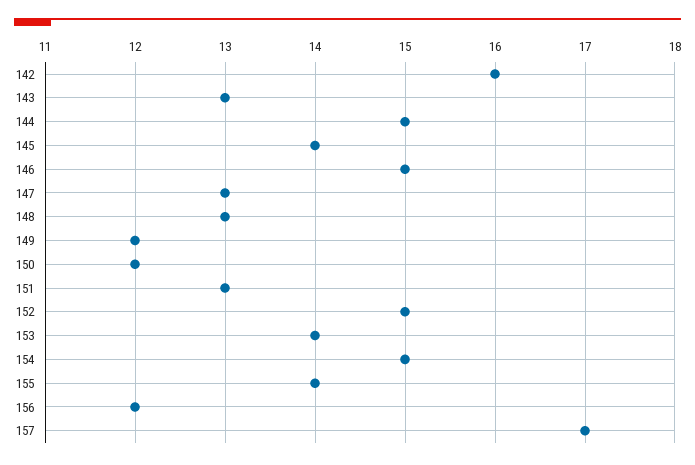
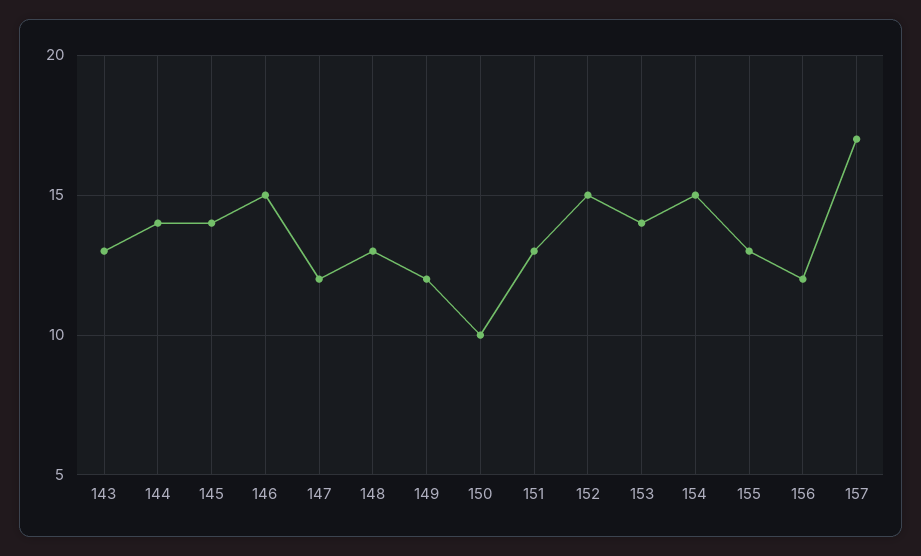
142: 16 -> none
144: 15 -> 14
147: 13 -> 12
150: 12 -> 10
155: 14 -> 13

